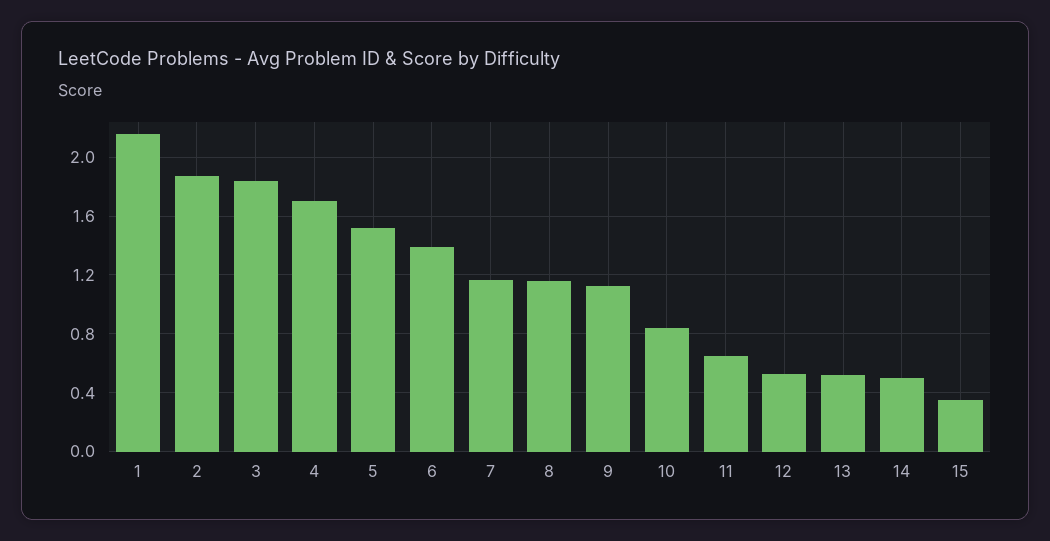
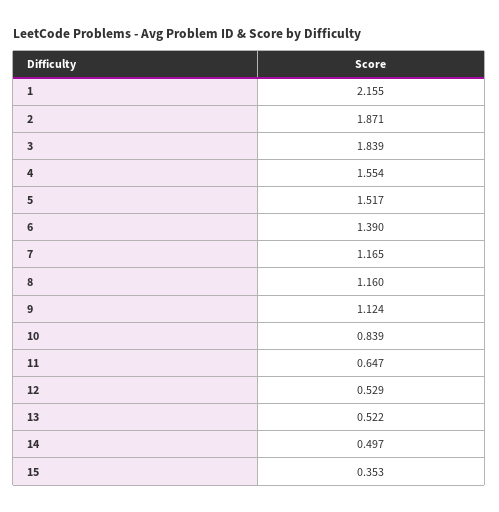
4: 1.7 -> 1.554

